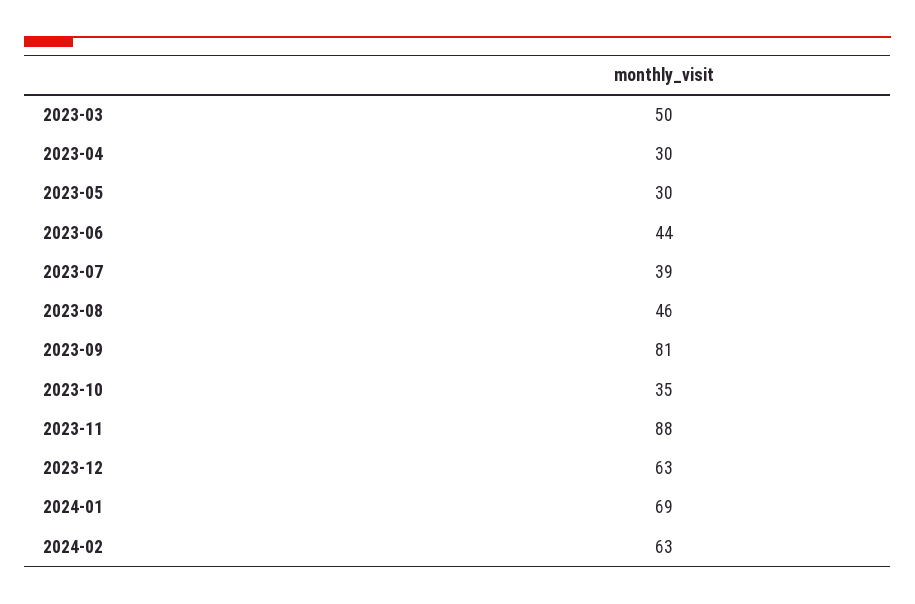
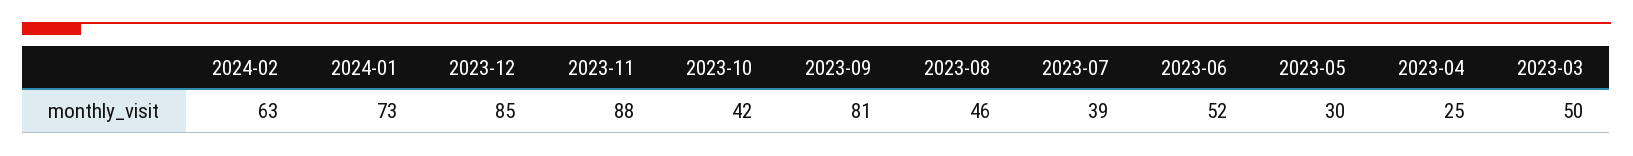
2023-04: 30 -> 25
2023-06: 44 -> 52
2023-10: 35 -> 42
2023-12: 63 -> 85
2024-01: 69 -> 73

